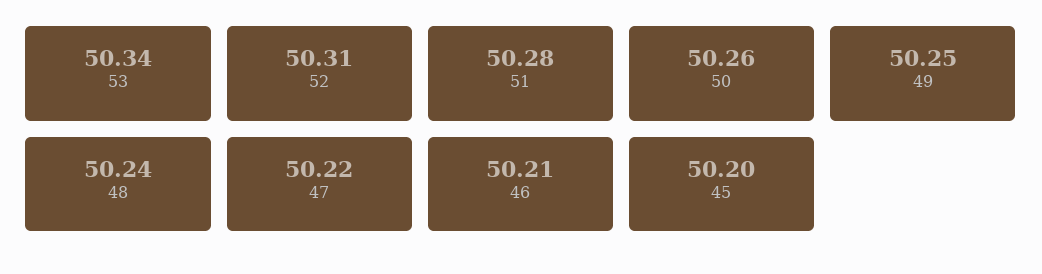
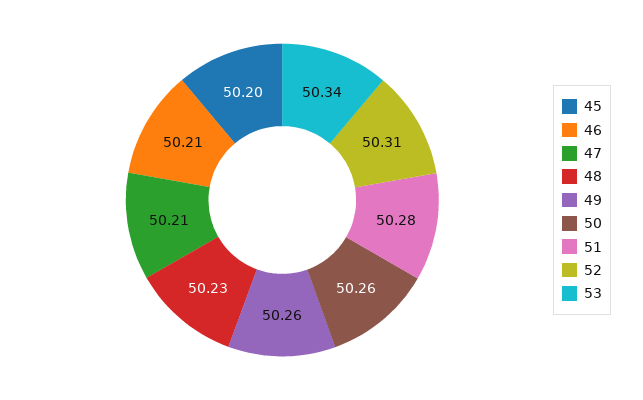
49: 50.25 -> 50.26
48: 50.24 -> 50.23
47: 50.22 -> 50.21

